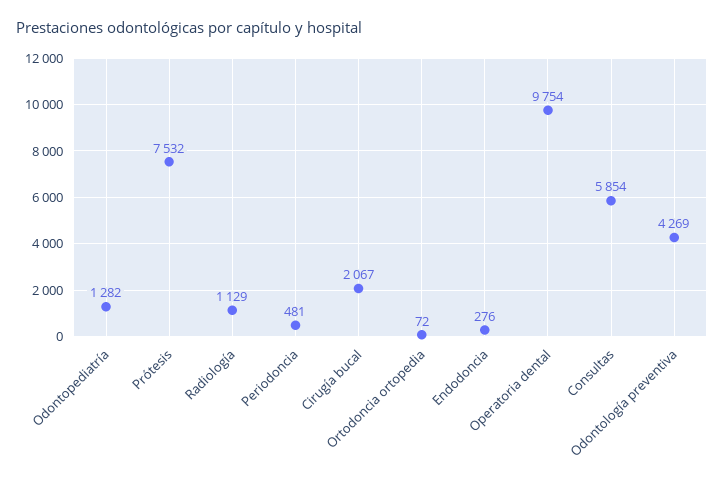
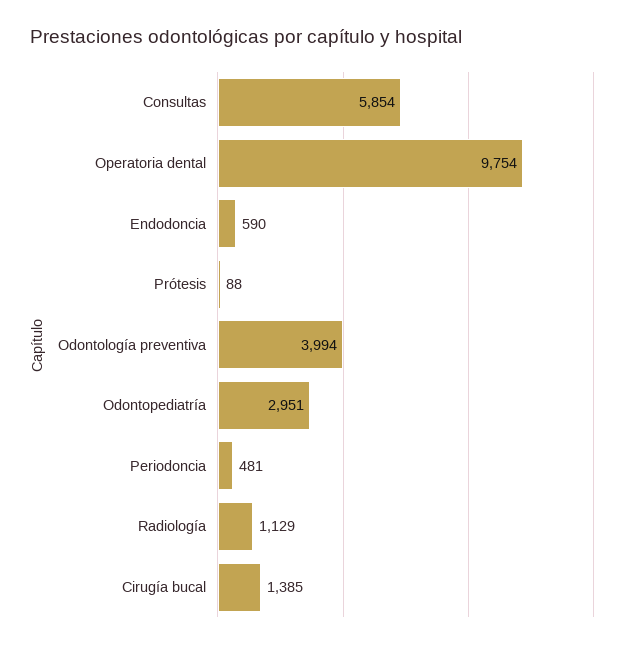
Odontopediatría: 1282 -> 2951
Prótesis: 7532 -> 88
Cirugía bucal: 2067 -> 1385
Ortodoncia ortopedia: 72 -> none
Endodoncia: 276 -> 590
Odontología preventiva: 4269 -> 3994

